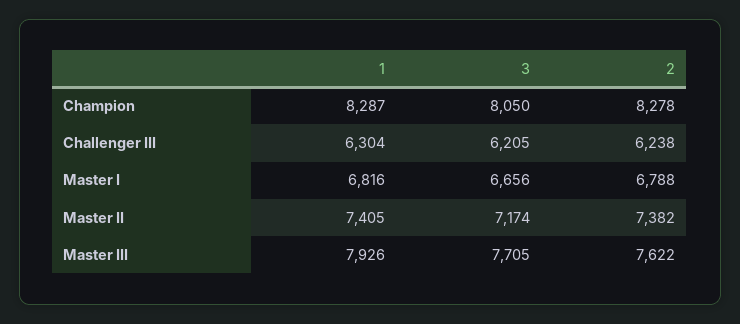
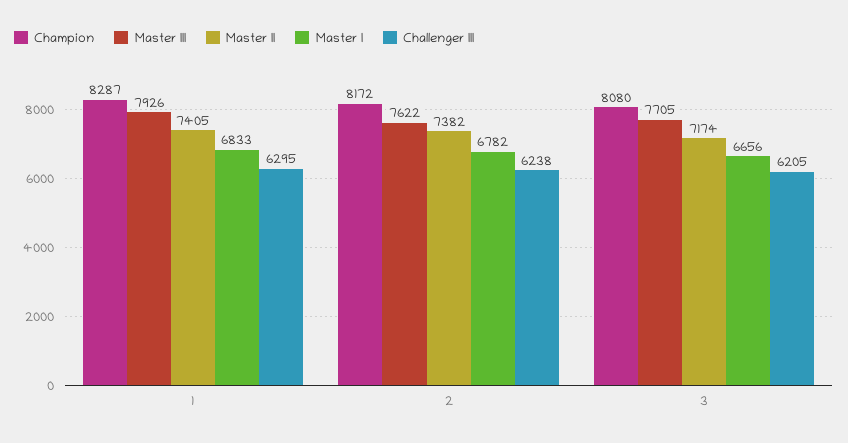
Champion, 3: 8050 -> 8080
Champion, 2: 8278 -> 8172
Challenger III, 1: 6304 -> 6295
Master I, 1: 6816 -> 6833
Master I, 2: 6788 -> 6782

